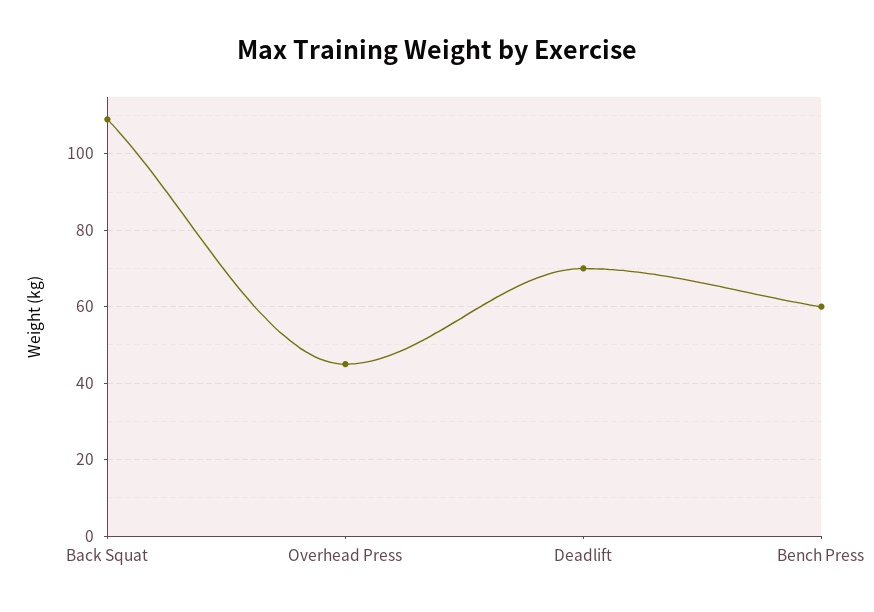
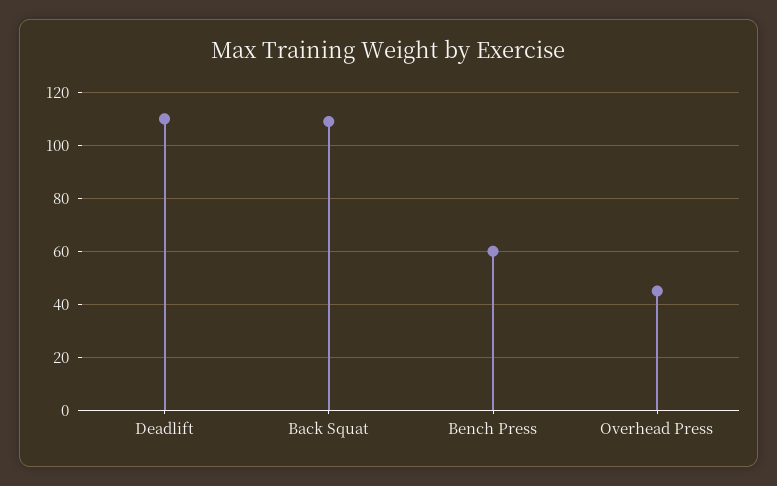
Deadlift: 70 -> 110

